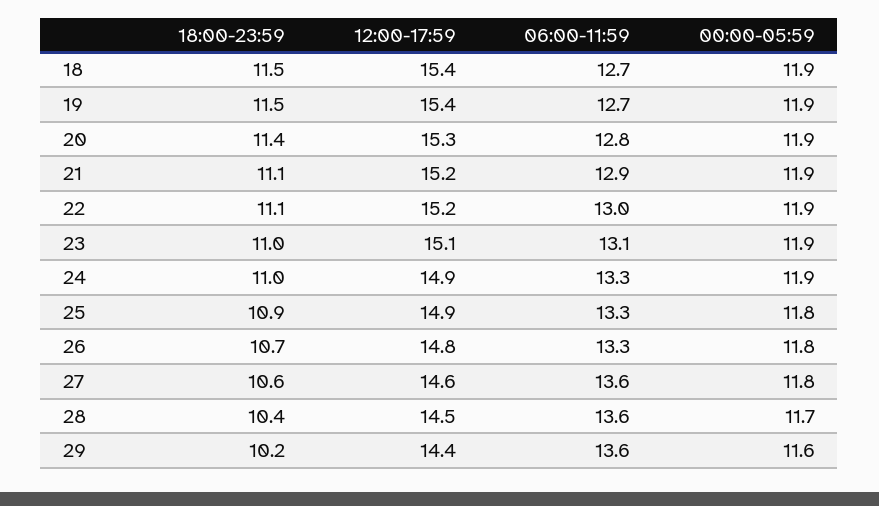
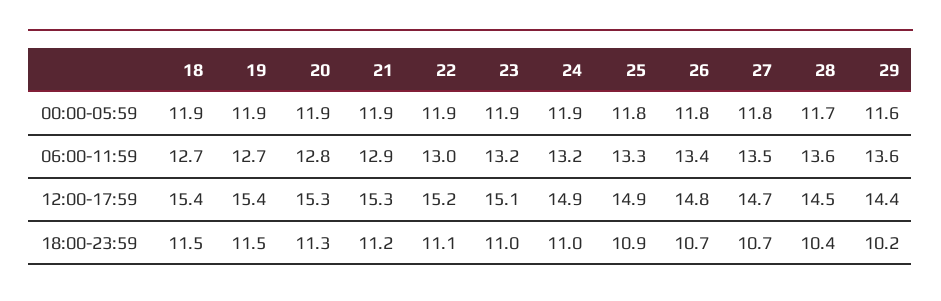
18:00-23:59, 20: 11.4 -> 11.3
18:00-23:59, 21: 11.1 -> 11.2
12:00-17:59, 21: 15.2 -> 15.3
06:00-11:59, 23: 13.1 -> 13.2
06:00-11:59, 24: 13.3 -> 13.2
06:00-11:59, 26: 13.3 -> 13.4
18:00-23:59, 27: 10.6 -> 10.7
12:00-17:59, 27: 14.6 -> 14.7
06:00-11:59, 27: 13.6 -> 13.5

